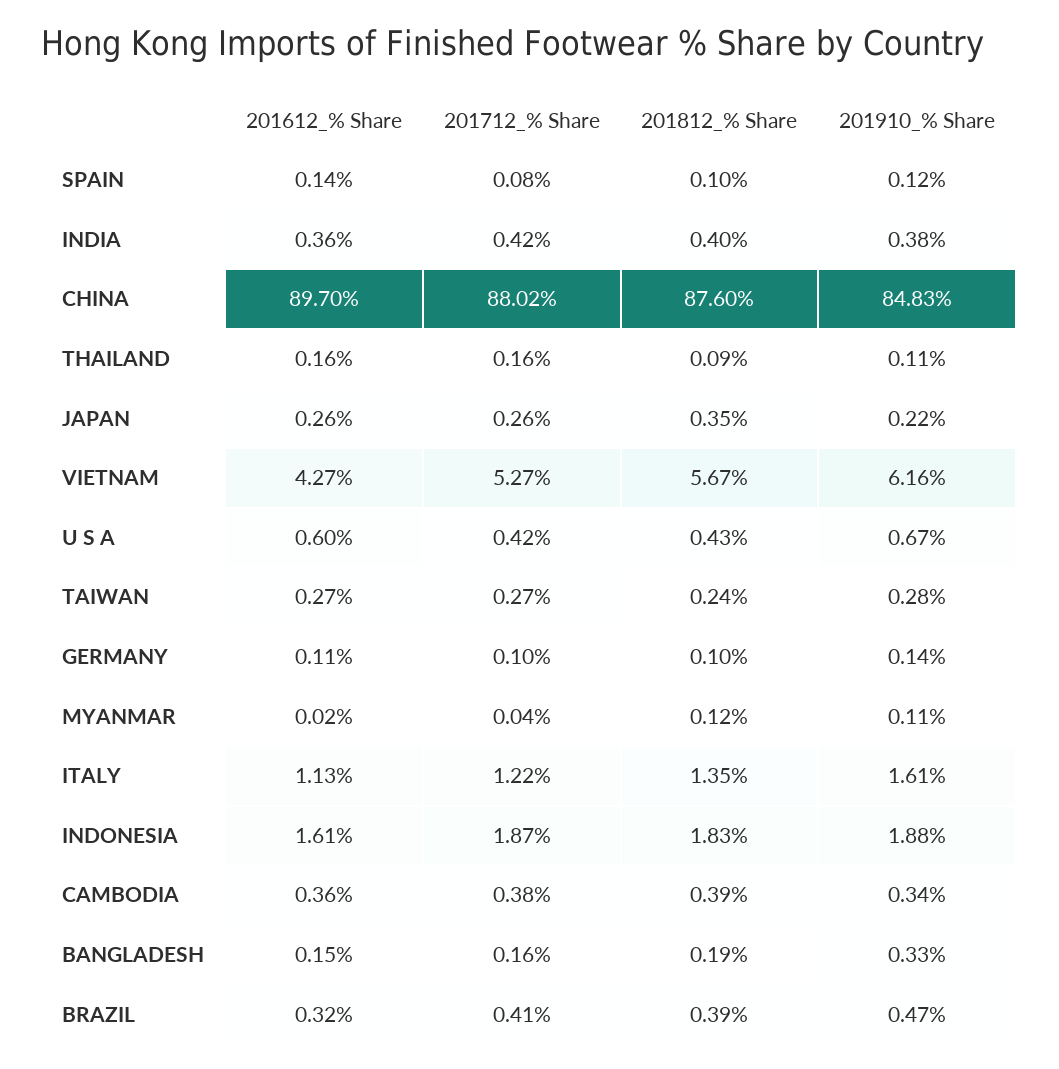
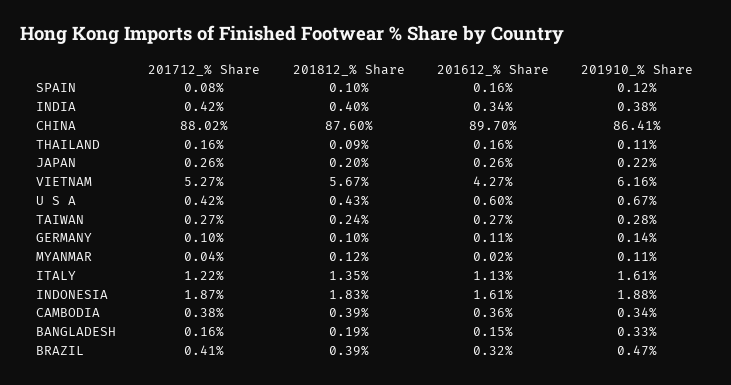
201612_% Share, SPAIN: 0.14 -> 0.16
201612_% Share, INDIA: 0.36 -> 0.34
201910_% Share, CHINA: 84.83 -> 86.41
201812_% Share, JAPAN: 0.35 -> 0.2

